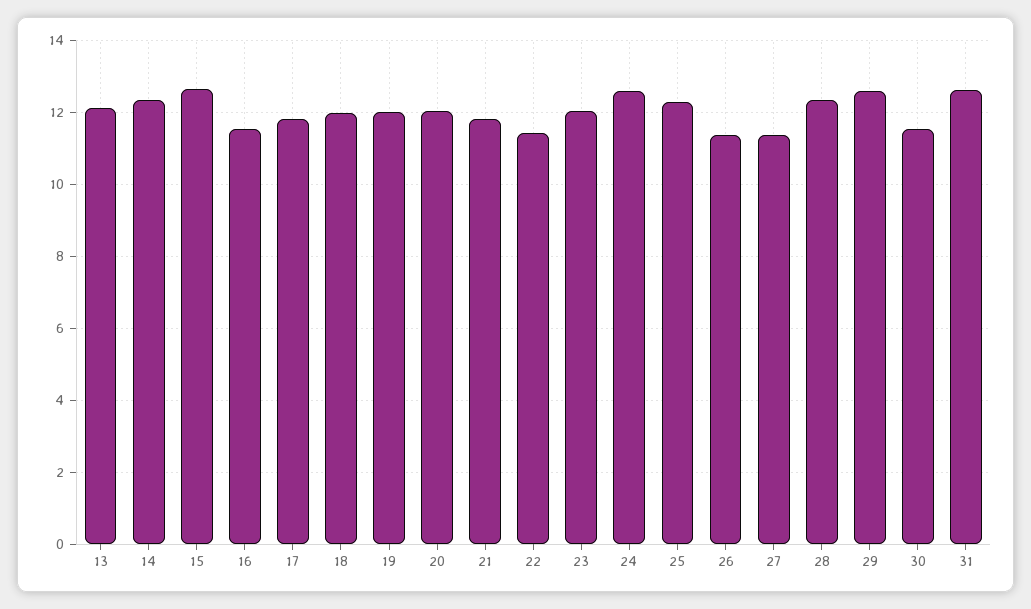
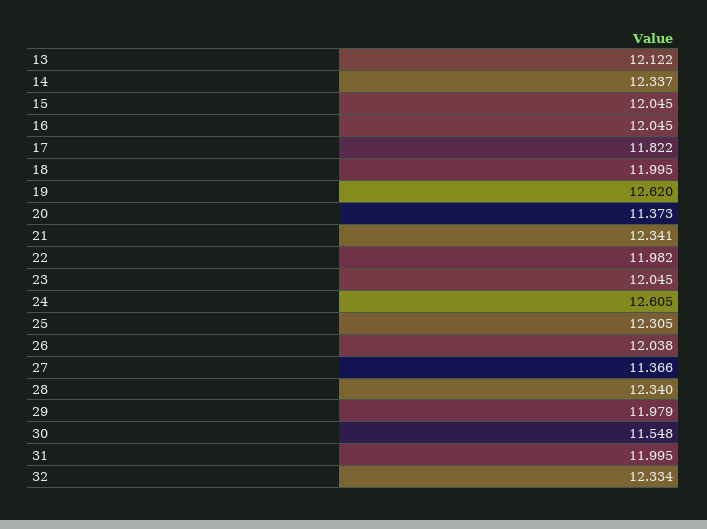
15: 12.6 -> 12.045
16: 11.6 -> 12.045
19: 12 -> 12.62
20: 12 -> 11.373
21: 11.8 -> 12.341
22: 11.4 -> 11.982
26: 11.4 -> 12.038
29: 12.6 -> 11.979
31: 12.6 -> 11.995
32: none -> 12.334

